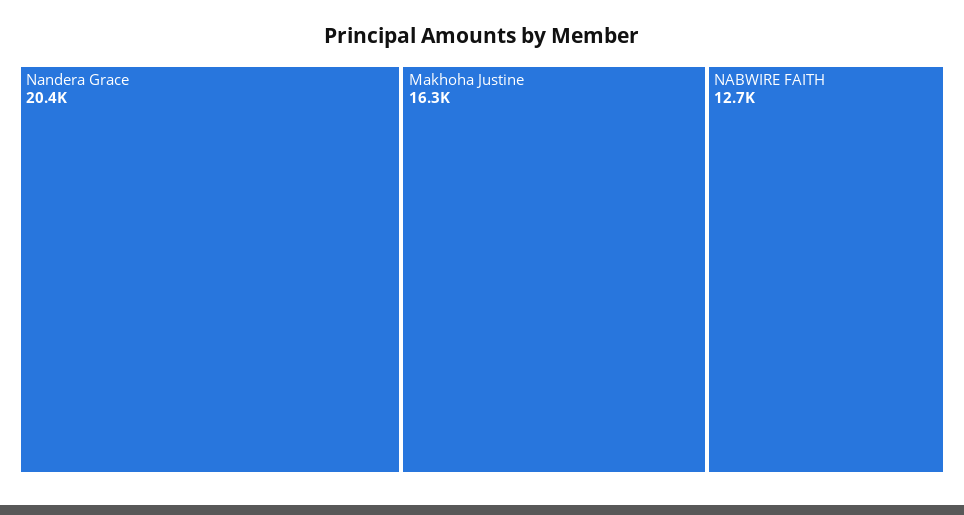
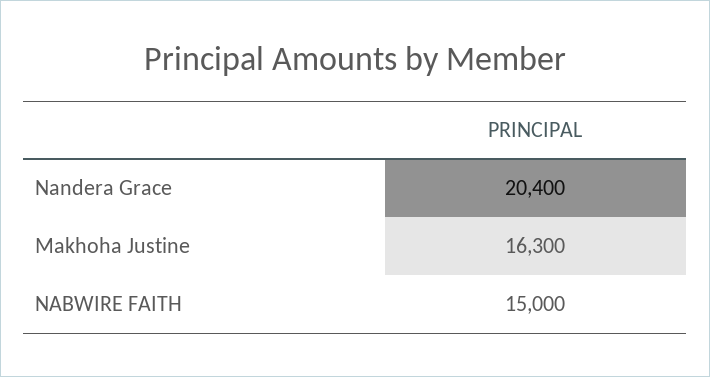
NABWIRE FAITH: 12700 -> 15000

